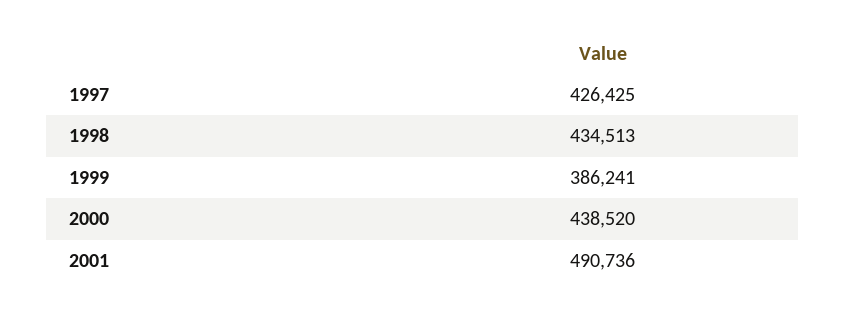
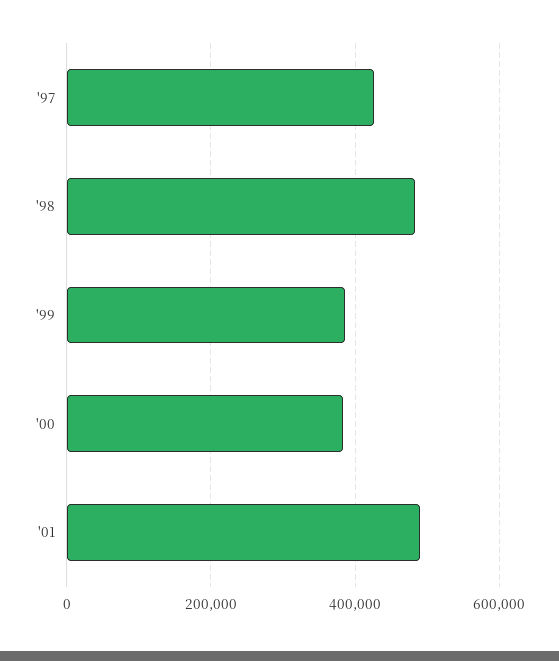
1998: 434513 -> 480000
2000: 438520 -> 380000

